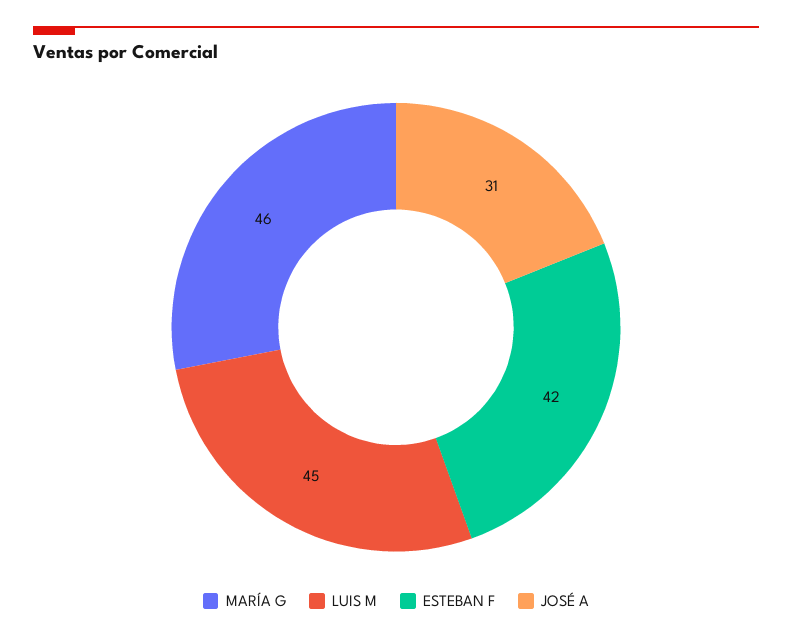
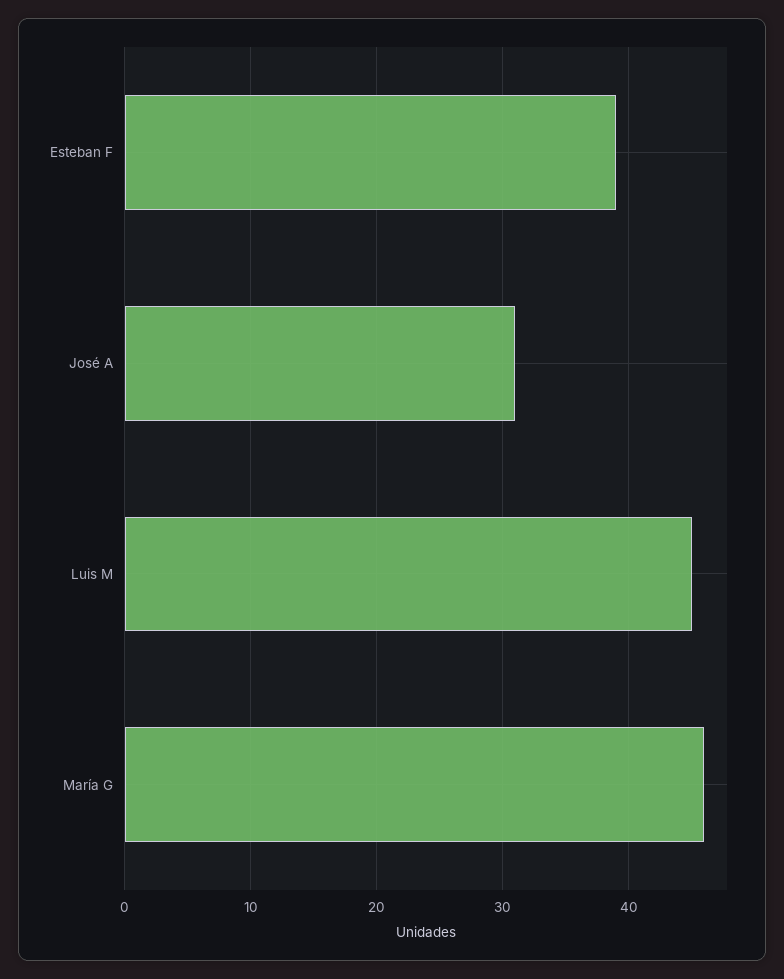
ESTEBAN F: 42 -> 39

